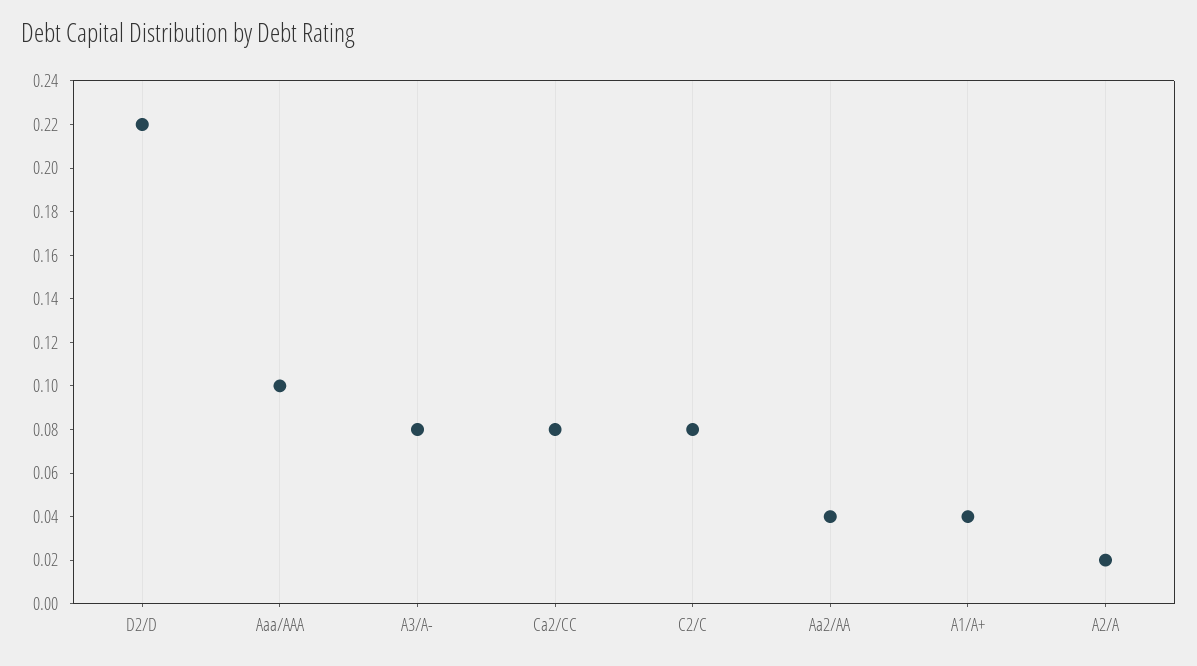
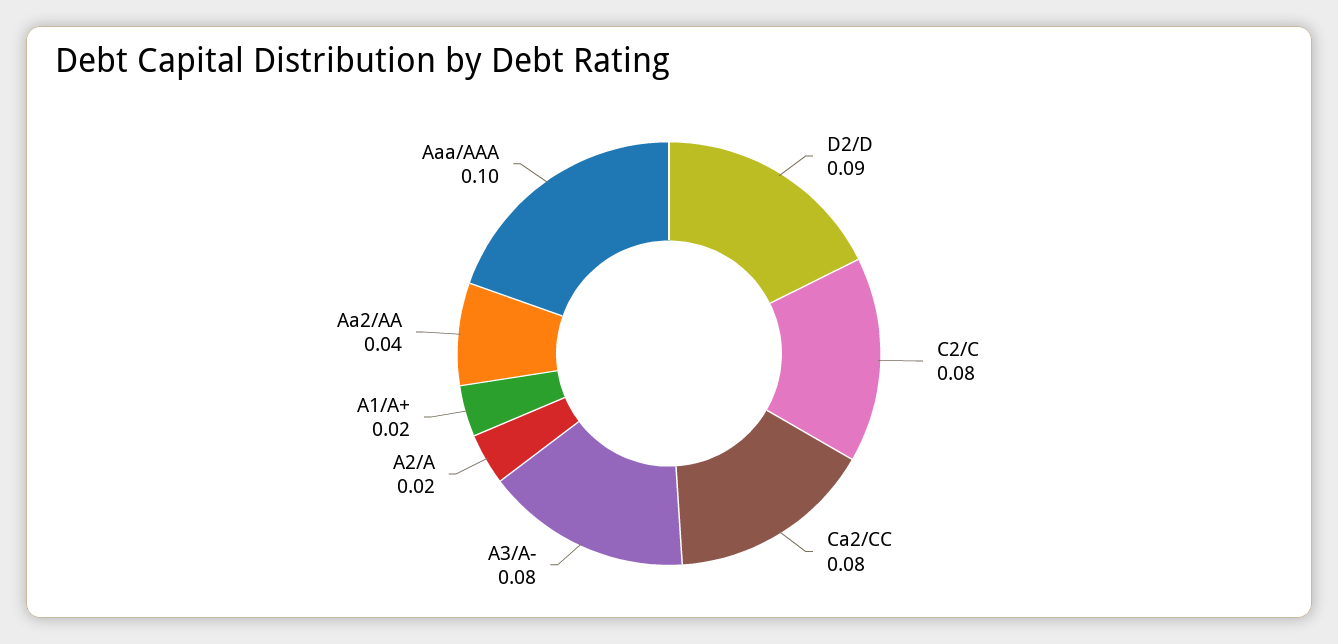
D2/D: 0.22 -> 0.09
A1/A+: 0.04 -> 0.02

